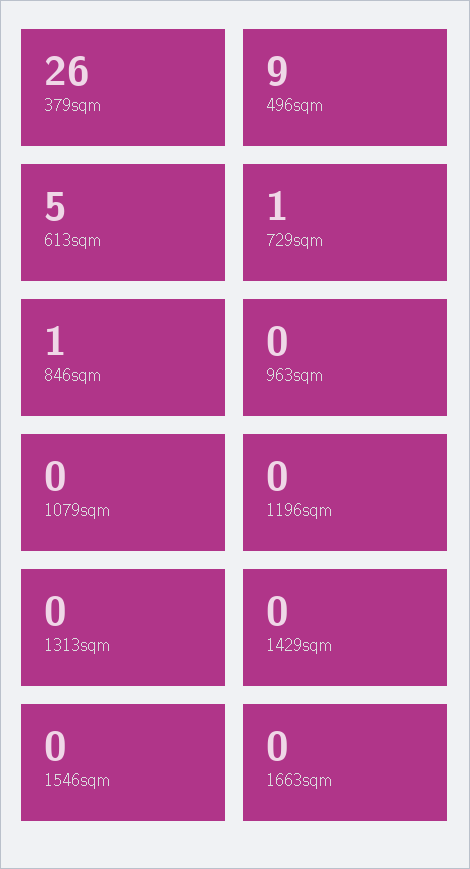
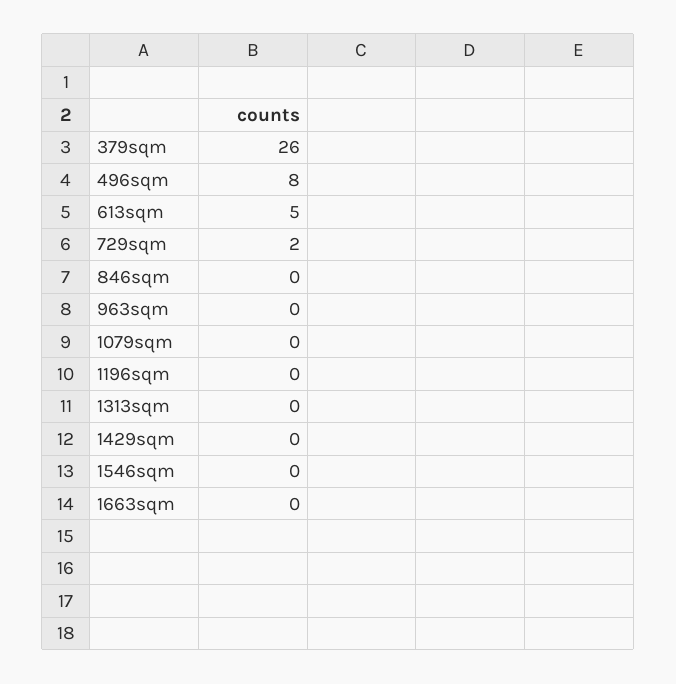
496sqm: 9 -> 8
729sqm: 1 -> 2
846sqm: 1 -> 0

